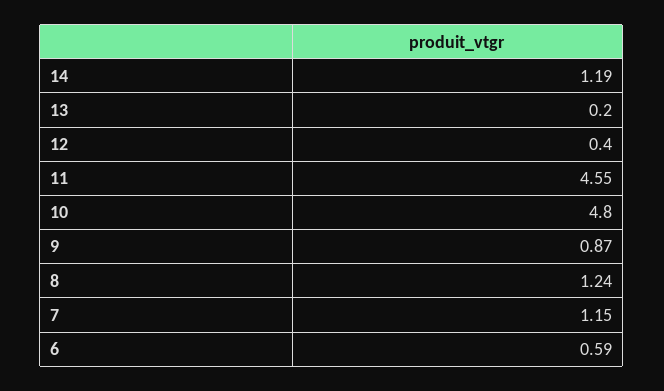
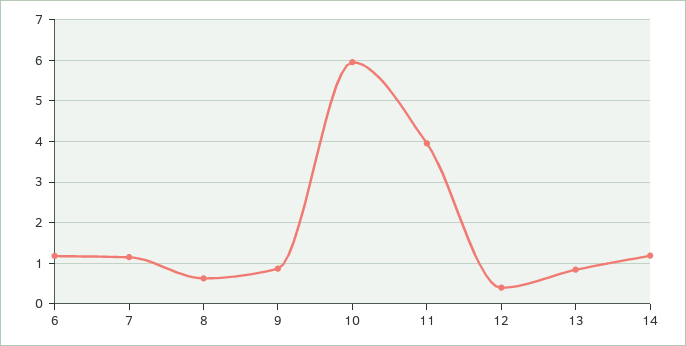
13: 0.2 -> 0.8
11: 4.55 -> 4
10: 4.8 -> 6
8: 1.24 -> 0.6
6: 0.59 -> 1.2

